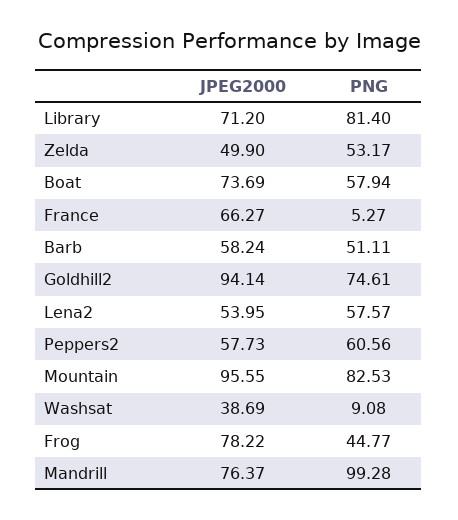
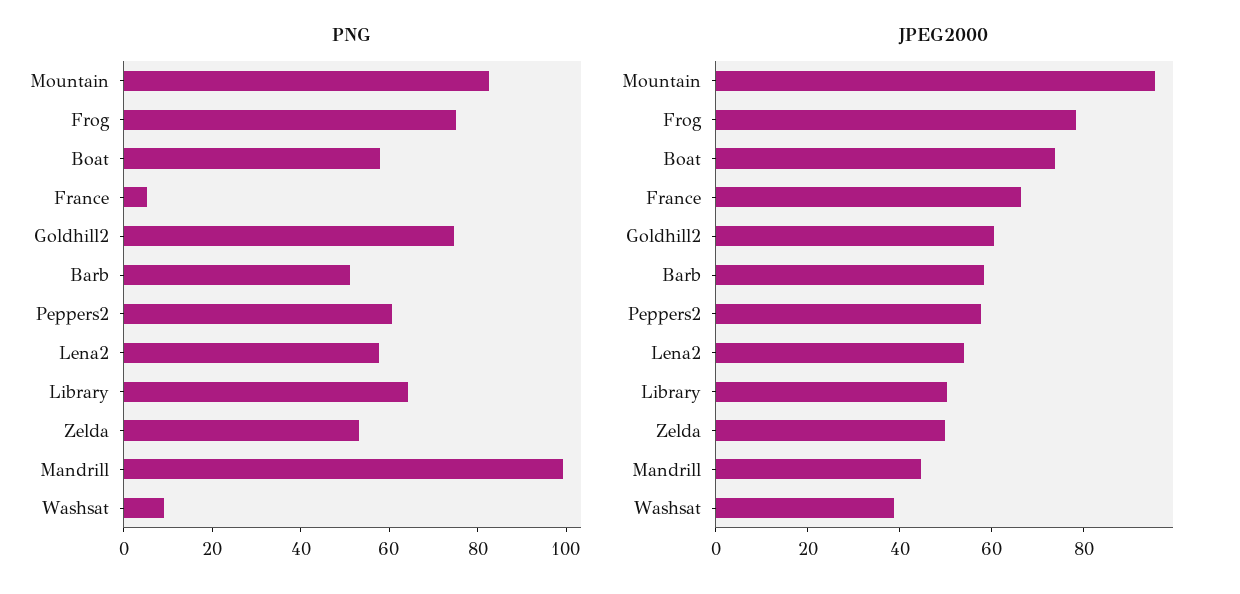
JPEG2000, Library: 71.2 -> 50
PNG, Library: 81.4 -> 65
JPEG2000, Goldhill2: 94.14 -> 60
PNG, Frog: 44.77 -> 75
JPEG2000, Mandrill: 76.37 -> 45

